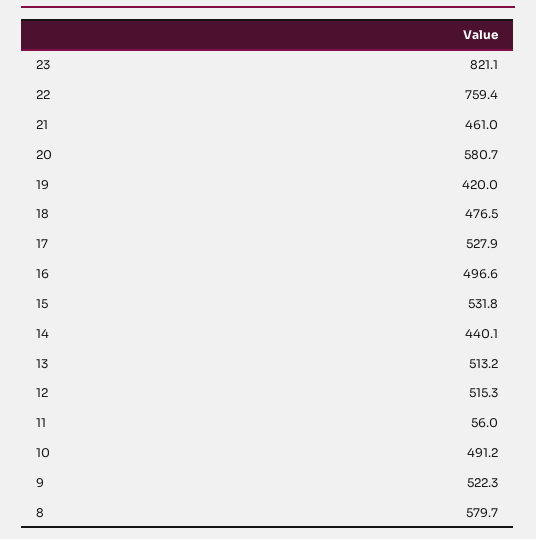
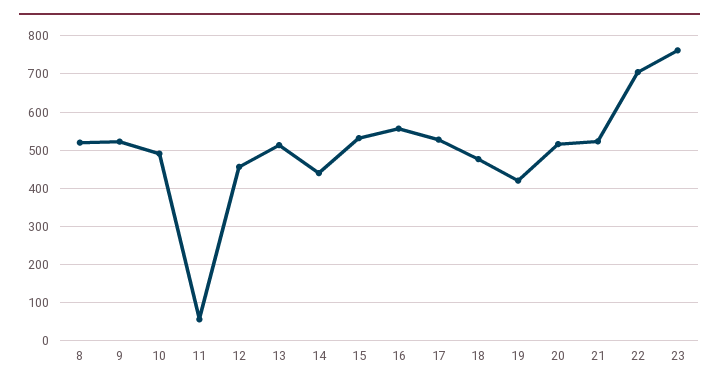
23: 821.1 -> 760
22: 759.4 -> 700
21: 461 -> 520
20: 580.7 -> 520
16: 496.6 -> 560
12: 515.3 -> 460
8: 579.7 -> 520

